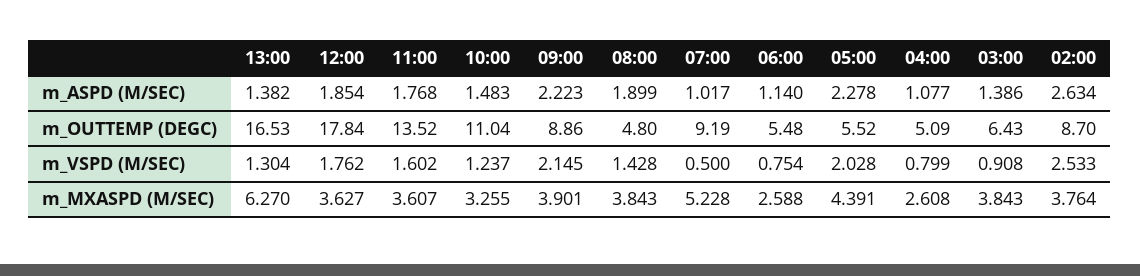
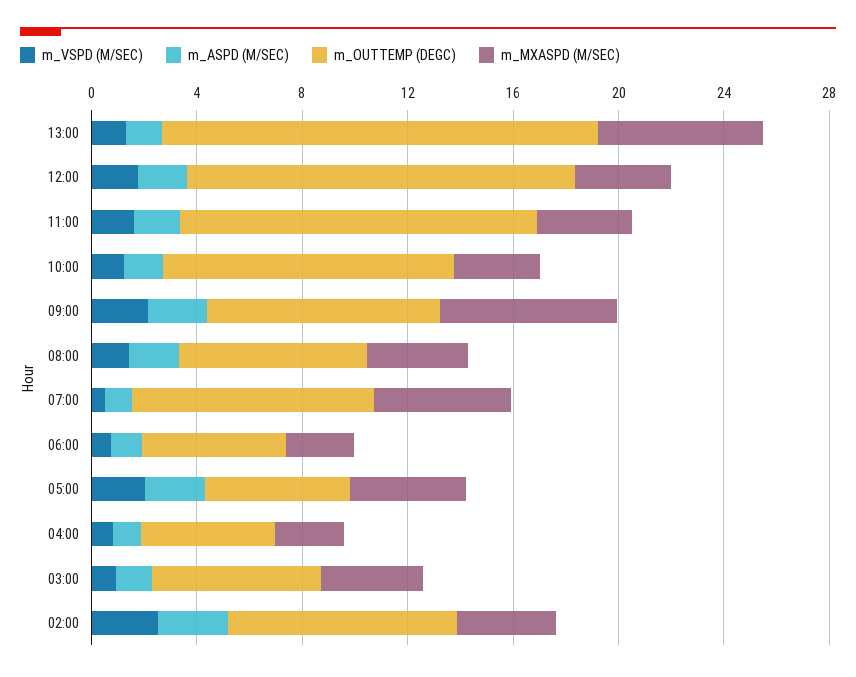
m_OUTTEMP (DEGC), 12:00: 17.84 -> 15
m_OUTTEMP (DEGC), 08:00: 4.8 -> 7
m_MXASPD (M/SEC), 09:00: 3.901 -> 7

